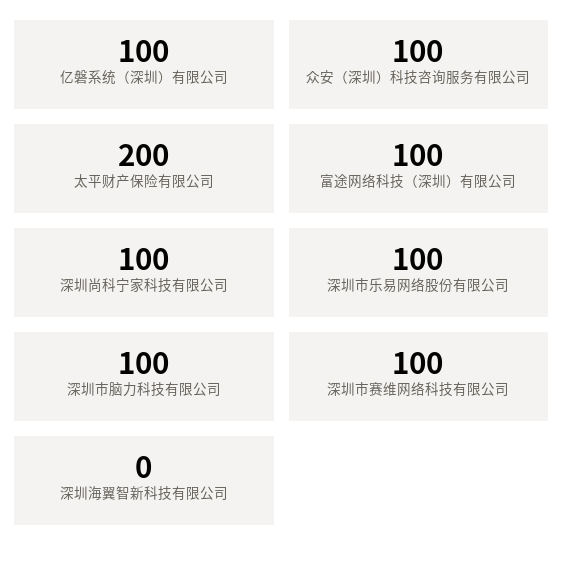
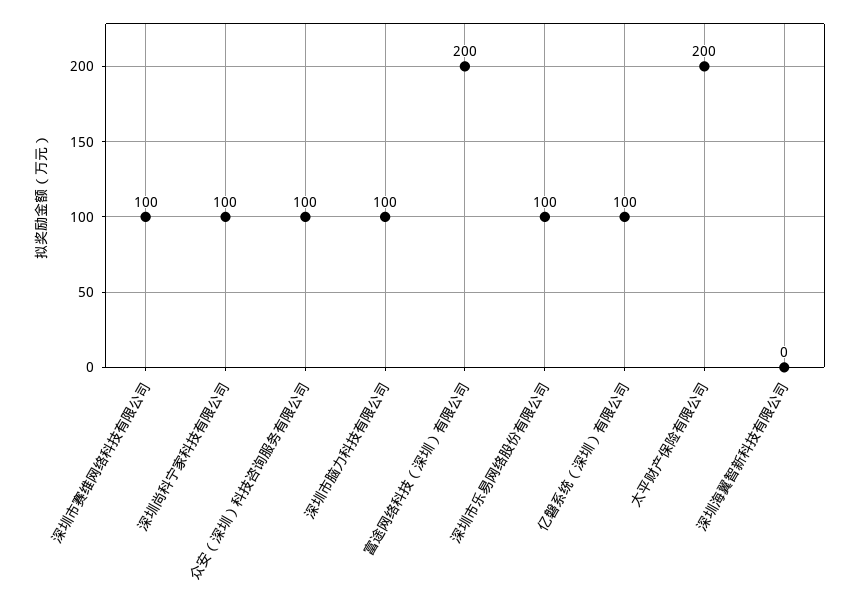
富途网络科技（深圳）有限公司: 100 -> 200

